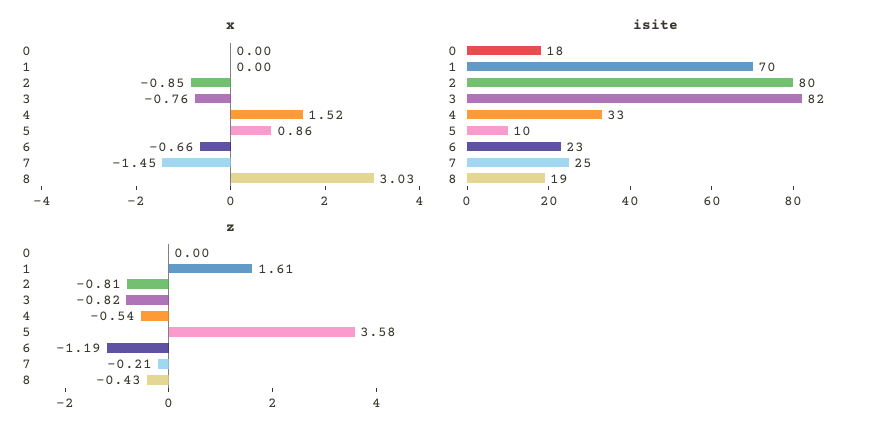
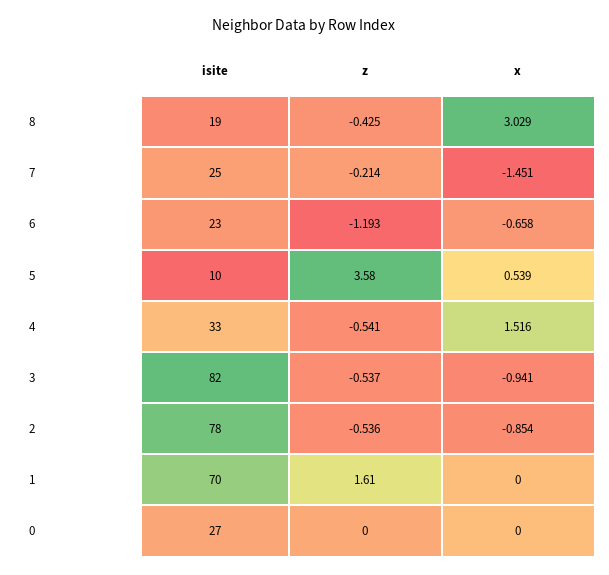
x, 3: -0.76 -> -0.941
x, 5: 0.86 -> 0.539
isite, 0: 18 -> 27
isite, 2: 80 -> 78
z, 2: -0.81 -> -0.536
z, 3: -0.82 -> -0.537

